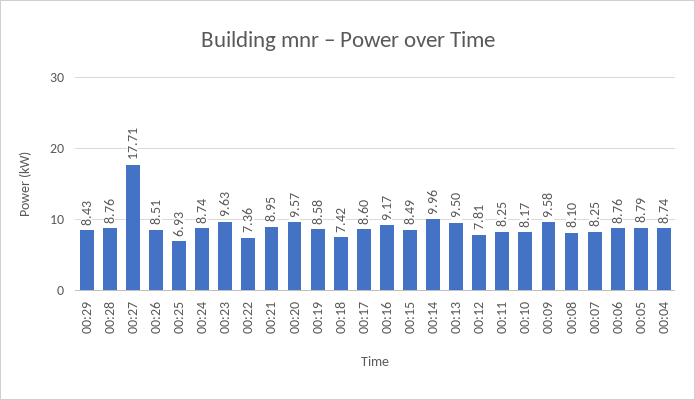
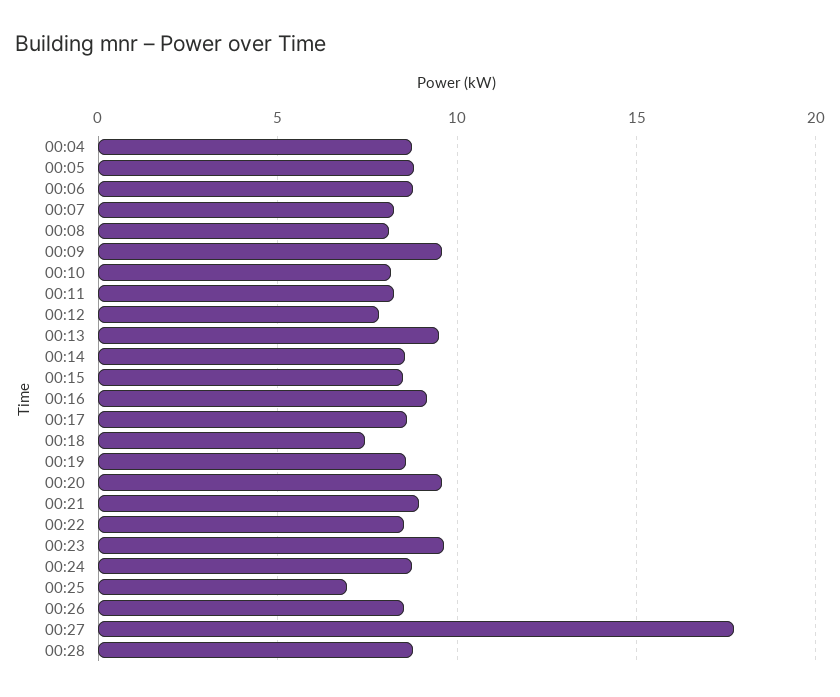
00:29: 8.43 -> none
00:22: 7.36 -> 8.5
00:14: 9.96 -> 8.5

